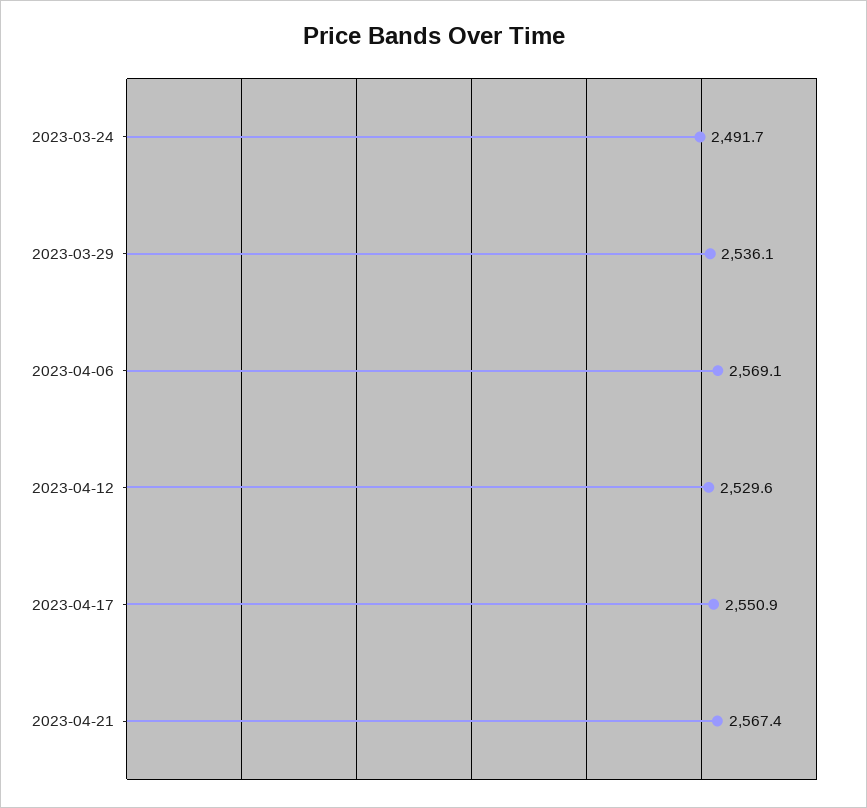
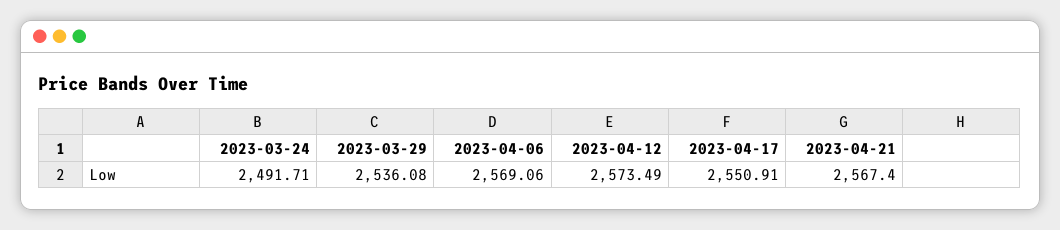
2023-04-12: 2529.6 -> 2573.49

